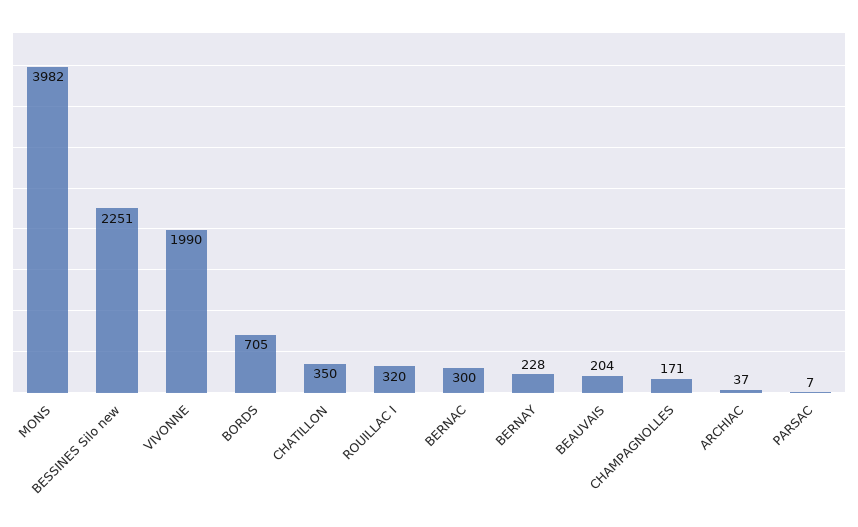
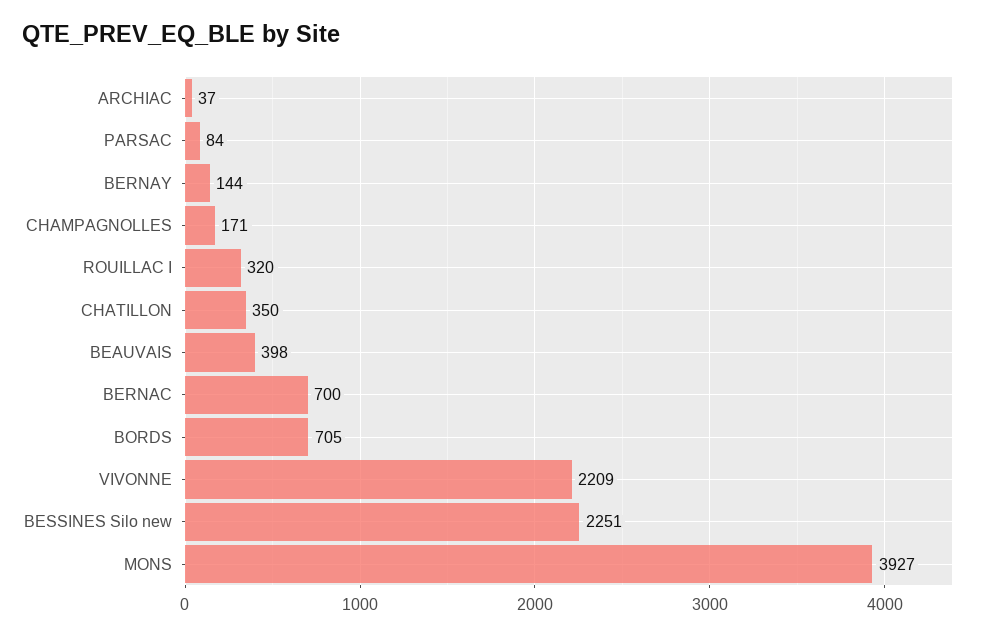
MONS: 3982 -> 3927
VIVONNE: 1990 -> 2209
BERNAC: 300 -> 700
BERNAY: 228 -> 144
BEAUVAIS: 204 -> 398
PARSAC: 7 -> 84

